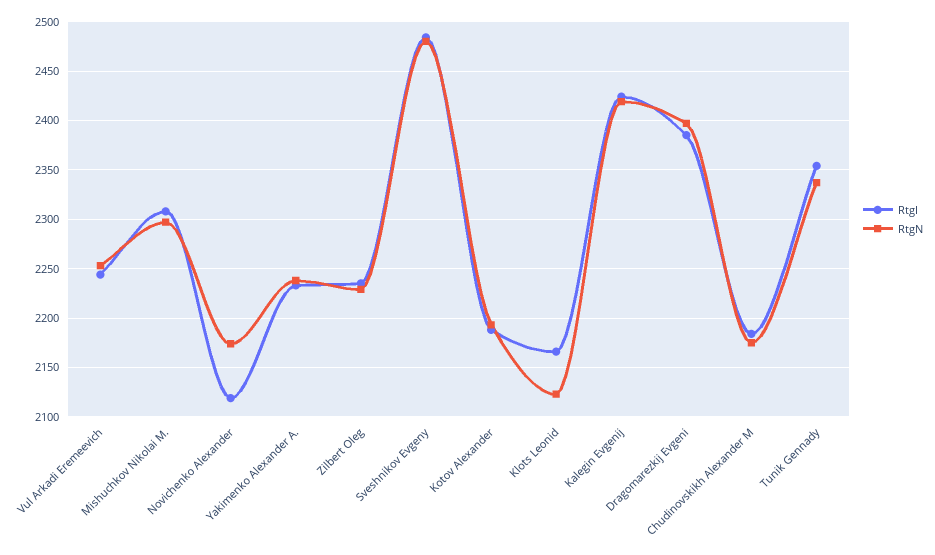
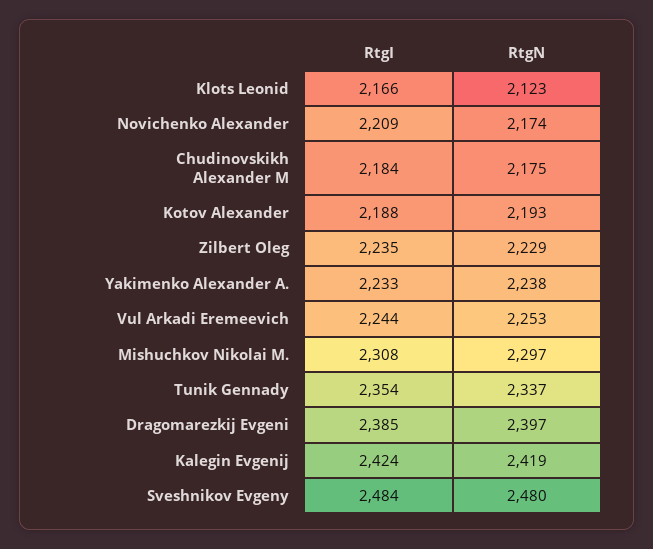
RtgI, Novichenko Alexander: 2120 -> 2209

